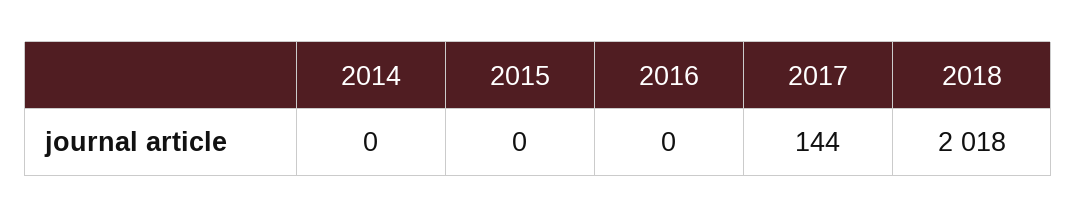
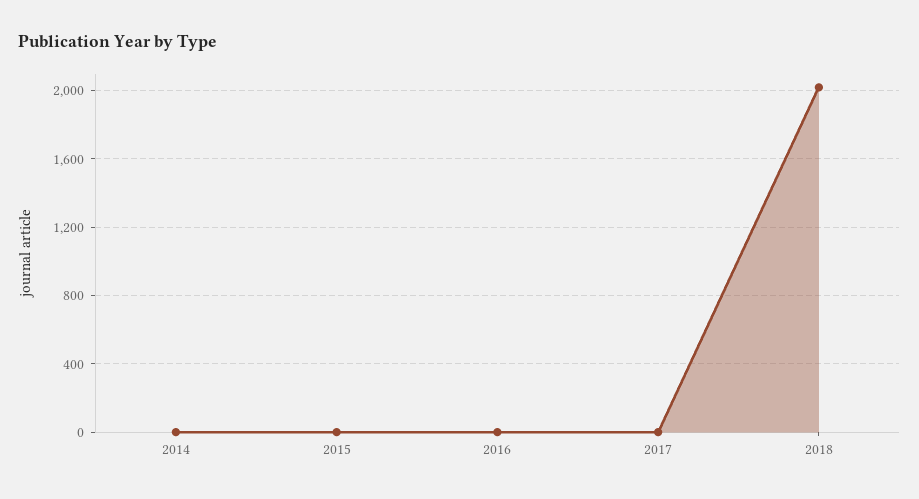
2017: 144 -> 0

